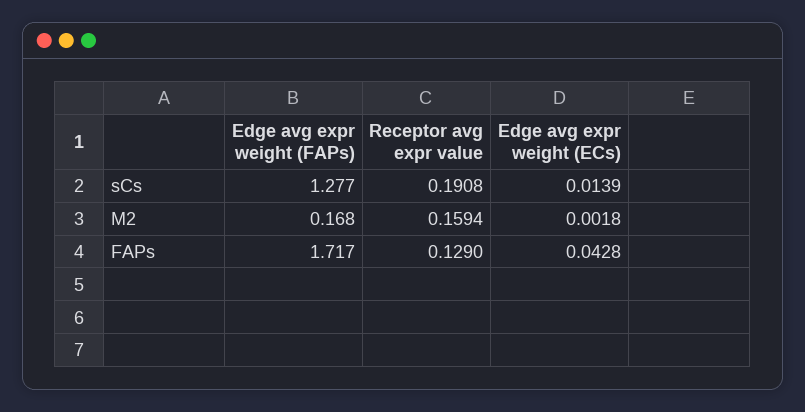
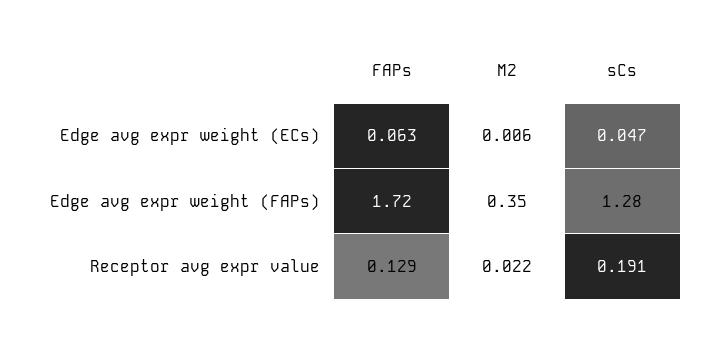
Edge avg expr weight (ECs), sCs: 0.0139 -> 0.047
Edge avg expr weight (FAPs), M2: 0.168 -> 0.35
Receptor avg expr value, M2: 0.1594 -> 0.022
Edge avg expr weight (ECs), M2: 0.0018 -> 0.006
Edge avg expr weight (ECs), FAPs: 0.0428 -> 0.063

